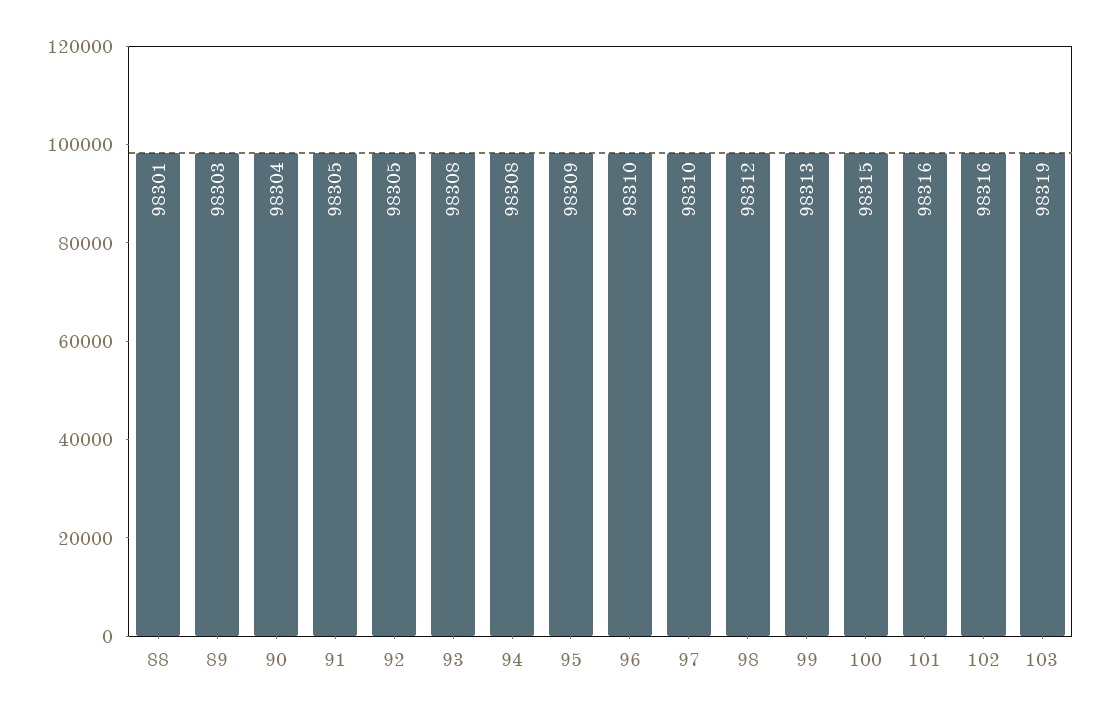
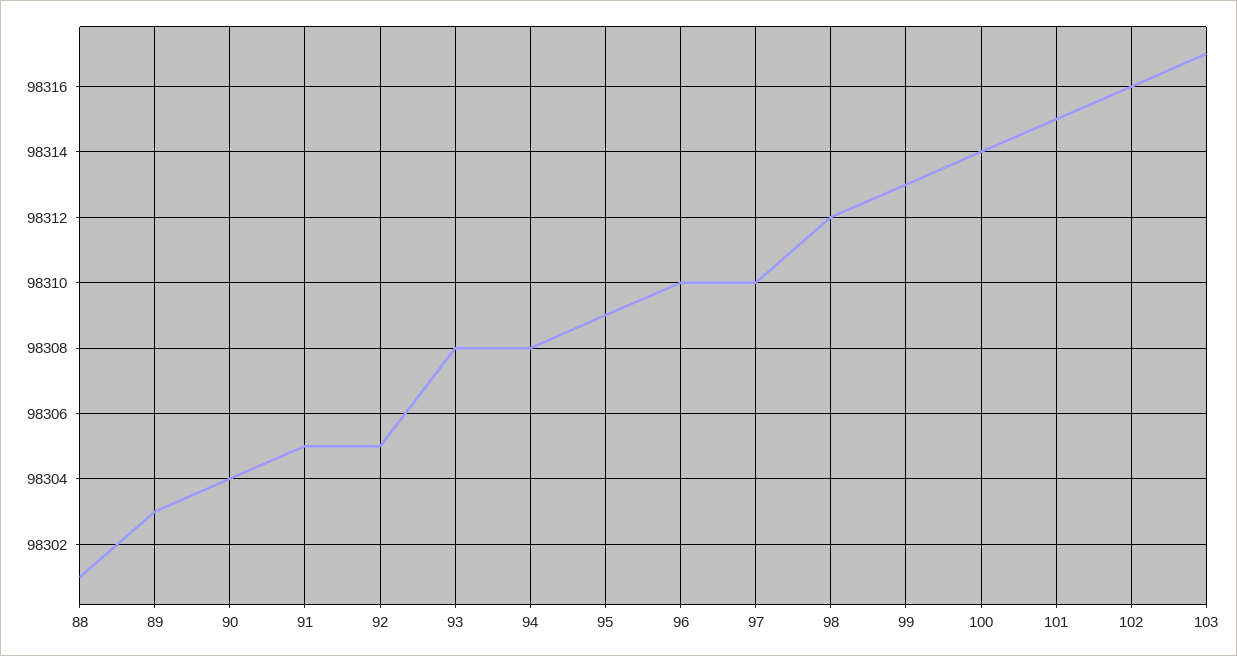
100: 98315 -> 98314
101: 98316 -> 98315
103: 98319 -> 98317

